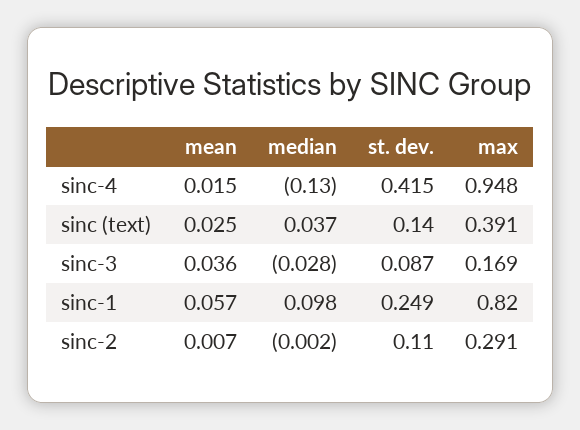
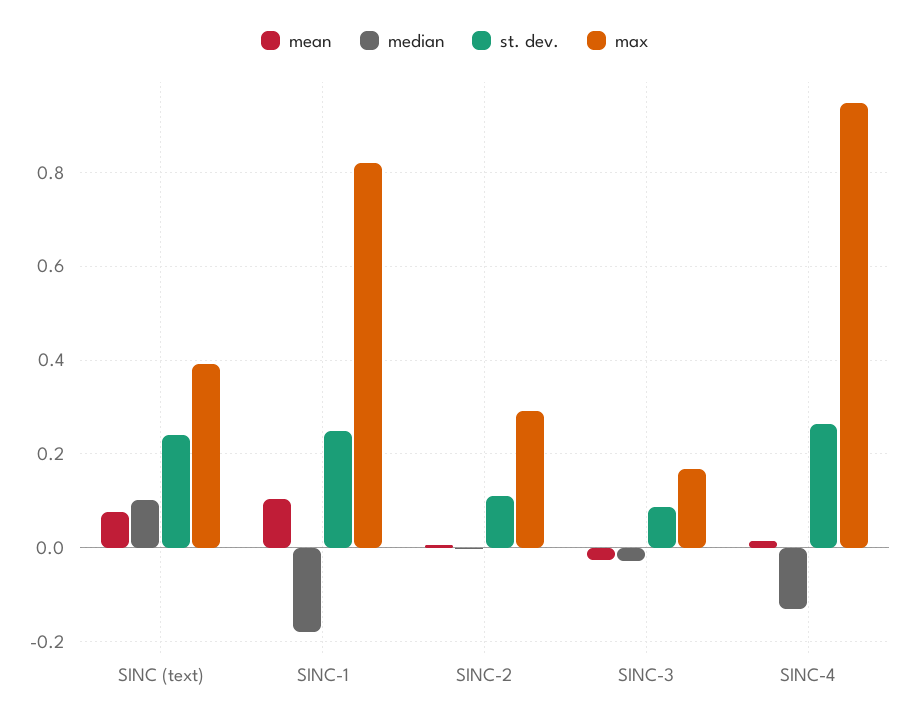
st. dev., sinc-4: 0.415 -> 0.26
mean, sinc (text): 0.025 -> 0.08
median, sinc (text): 0.037 -> 0.1
st. dev., sinc (text): 0.14 -> 0.24
mean, sinc-3: 0.036 -> -0.02
mean, sinc-1: 0.057 -> 0.1
median, sinc-1: 0.098 -> -0.18

